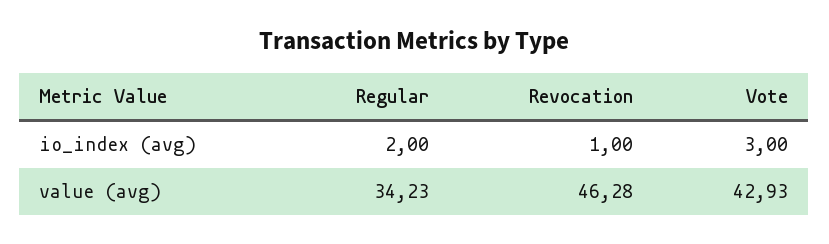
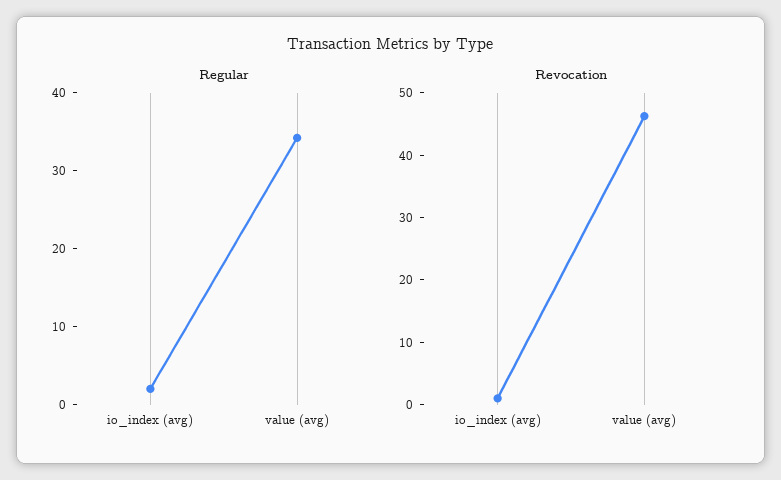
Vote, io_index (avg): 3 -> none
Vote, value (avg): 42.93 -> none

